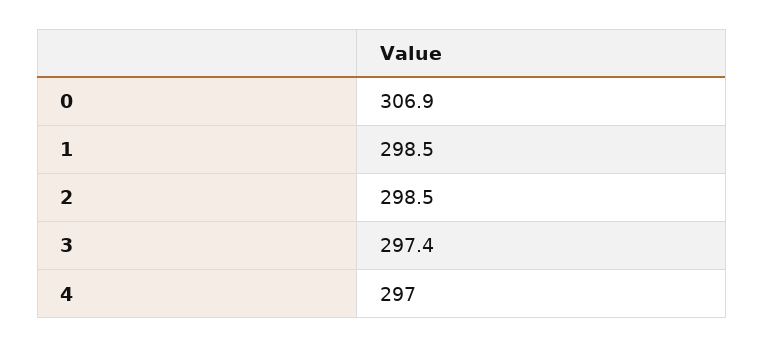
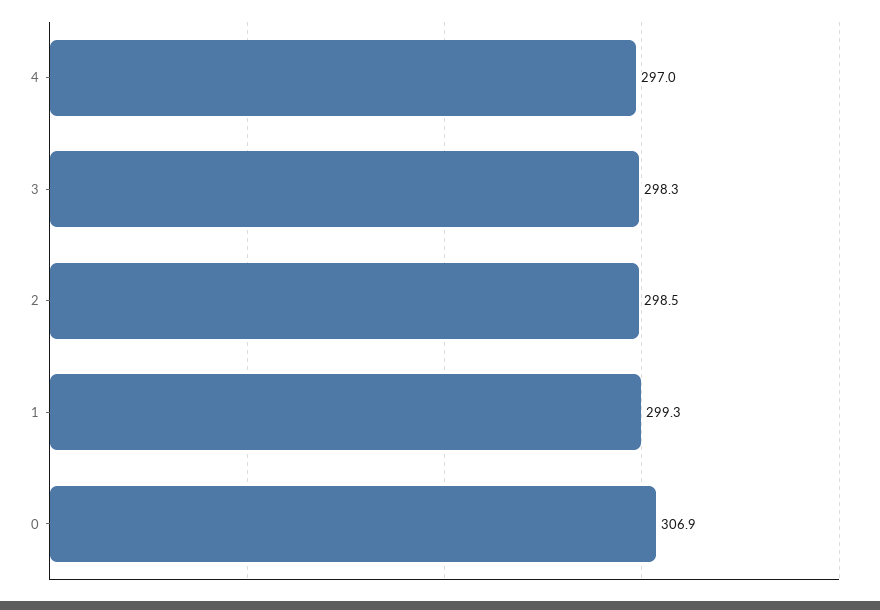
1: 298.5 -> 299.3
3: 297.4 -> 298.3

